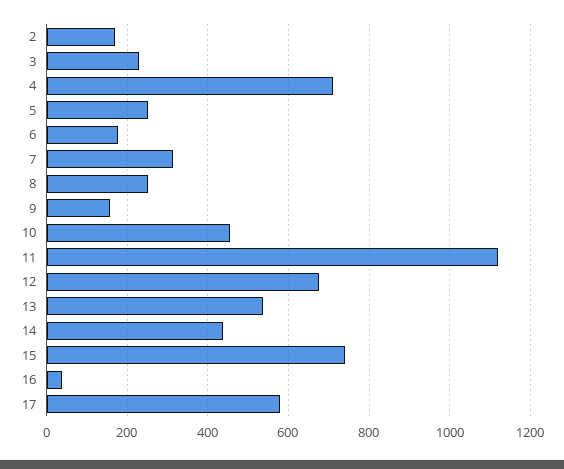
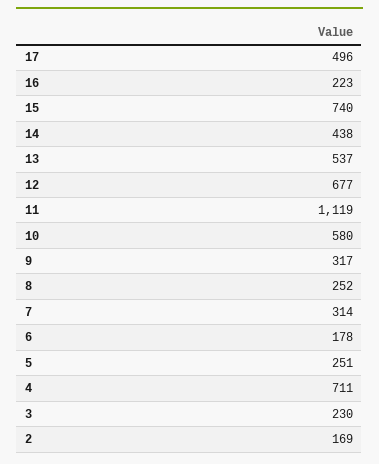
9: 160 -> 317
10: 460 -> 580
16: 40 -> 223
17: 580 -> 496

